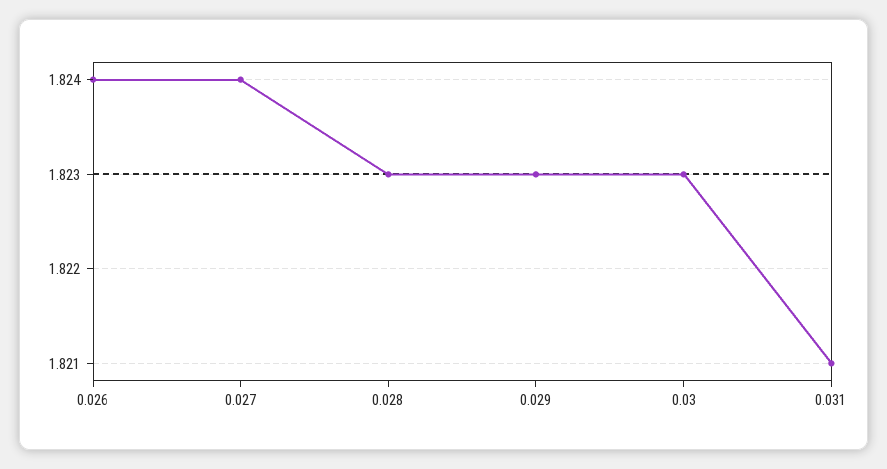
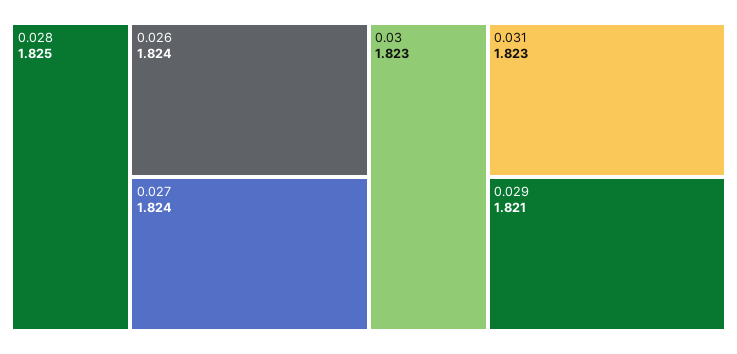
0.028: 1.823 -> 1.825
0.029: 1.823 -> 1.821
0.031: 1.821 -> 1.823

